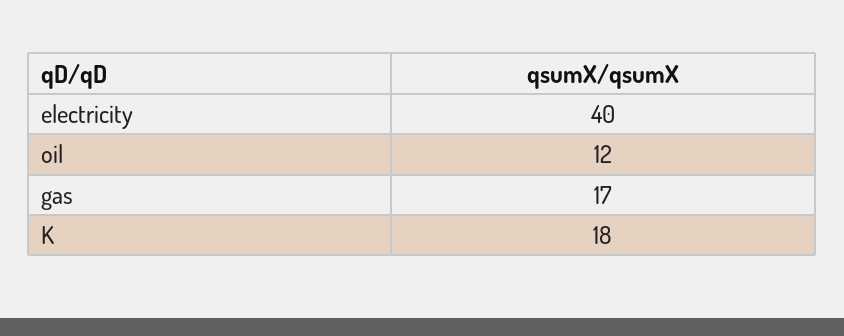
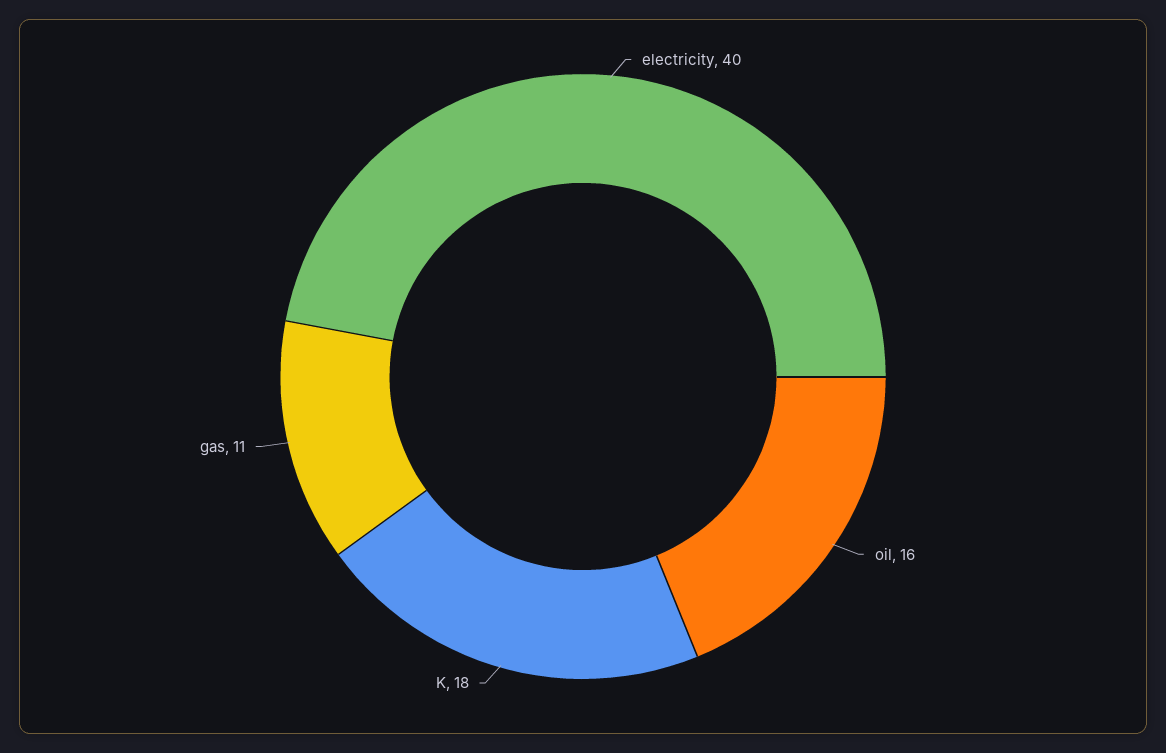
oil: 12 -> 16
gas: 17 -> 11

